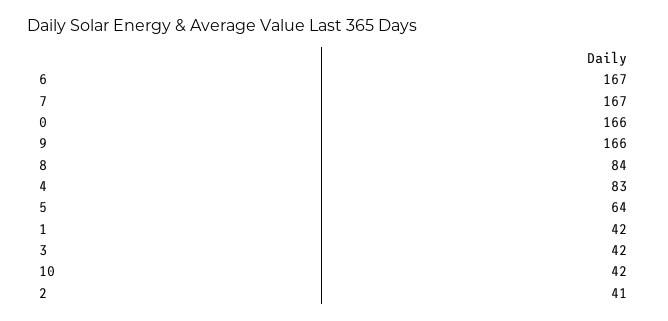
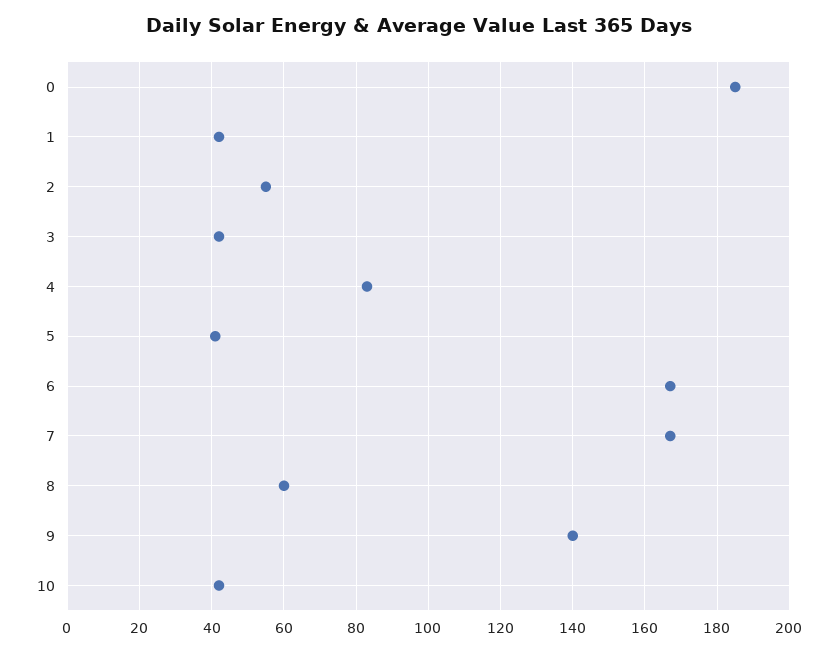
0: 166 -> 185
9: 166 -> 140
8: 84 -> 60
5: 64 -> 40
2: 41 -> 55

